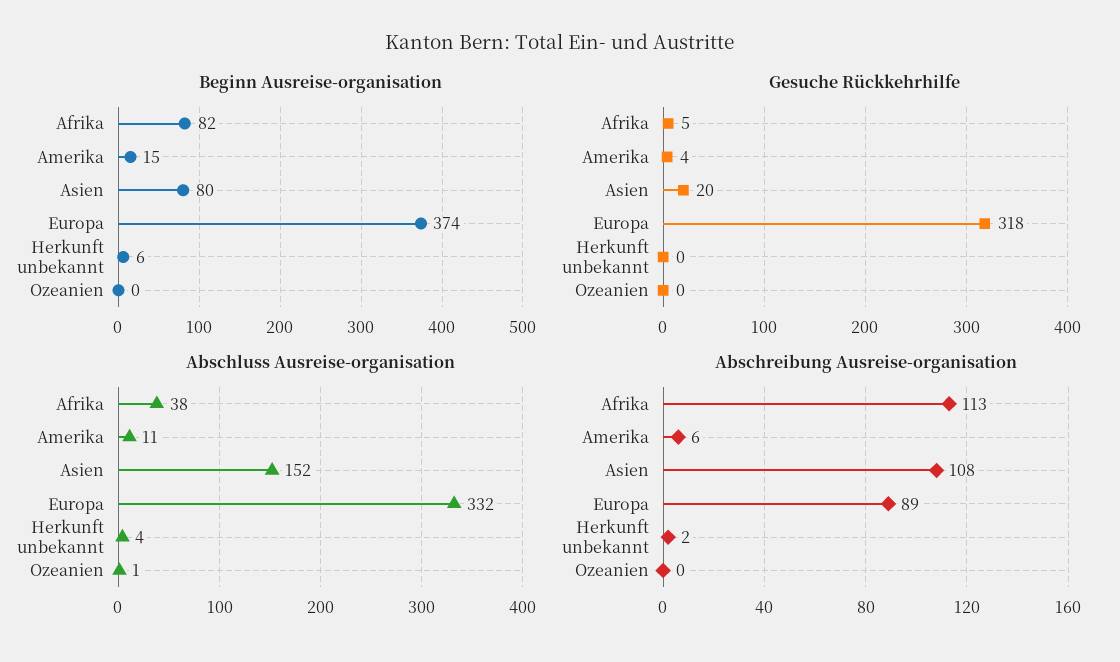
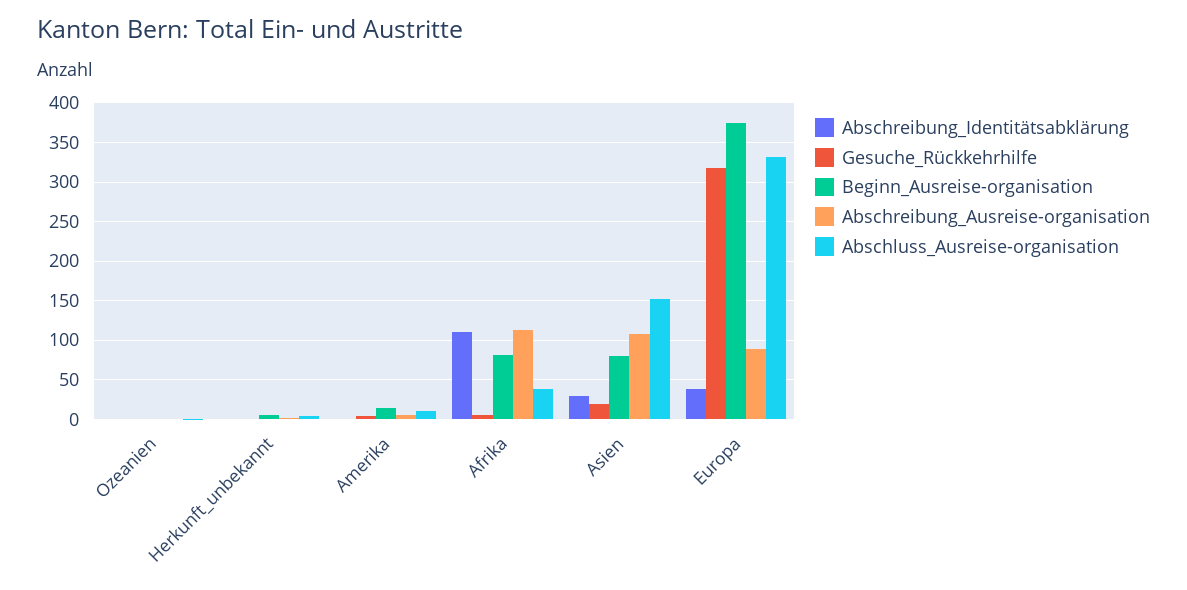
Abschreibung_Identitätsabklärung, Ozeanien: none -> 0
Abschreibung_Identitätsabklärung, Herkunft unbekannt: none -> 0
Abschreibung_Identitätsabklärung, Amerika: none -> 0
Abschreibung_Identitätsabklärung, Afrika: none -> 110
Abschreibung_Identitätsabklärung, Asien: none -> 30
Abschreibung_Identitätsabklärung, Europa: none -> 40

